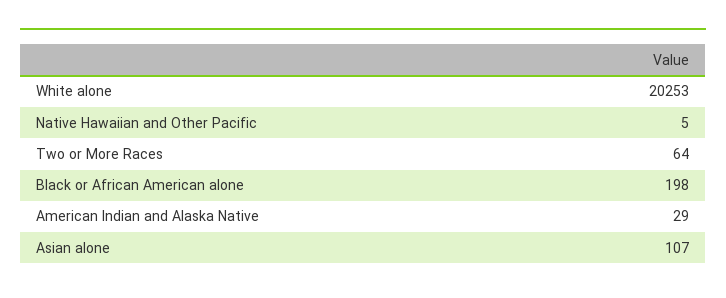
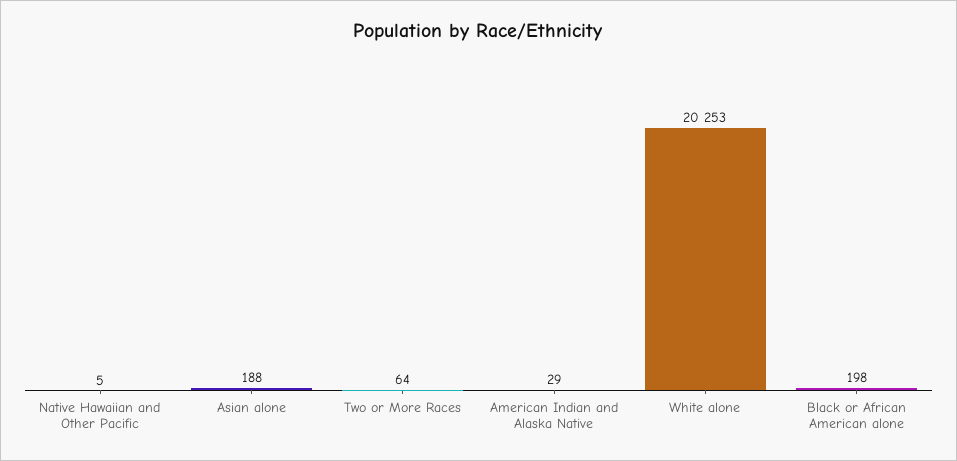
Asian alone: 107 -> 188

